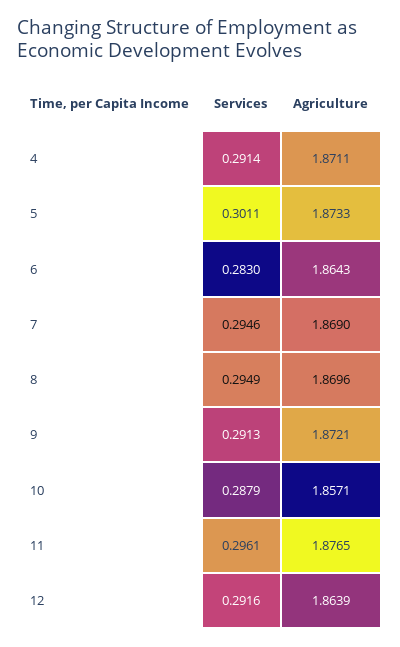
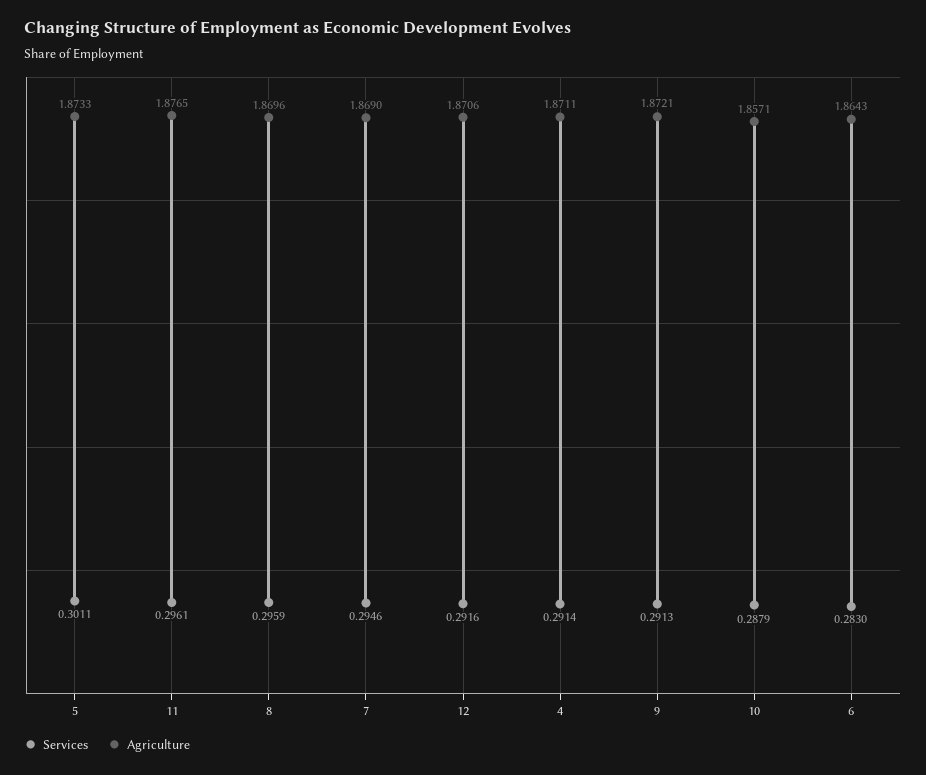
Services, 8: 0.2949 -> 0.2959
Agriculture, 12: 1.8639 -> 1.8706

